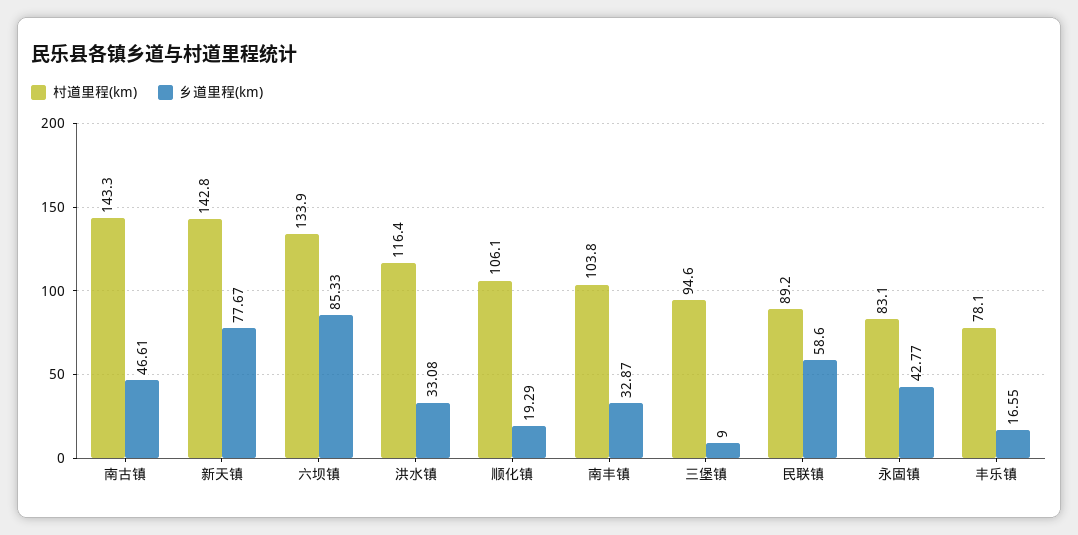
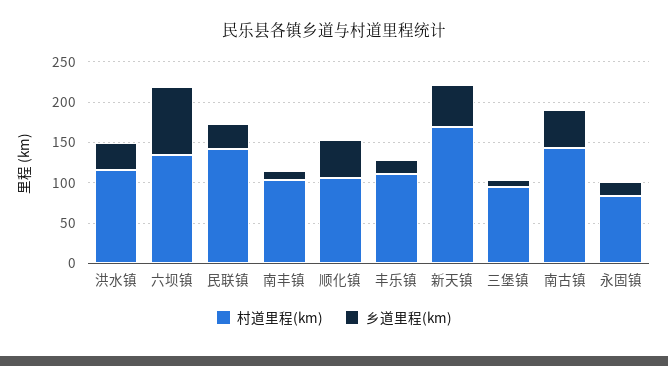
村道里程(km), 新天镇: 142.8 -> 170
乡道里程(km), 新天镇: 77.67 -> 50
乡道里程(km), 顺化镇: 19.29 -> 50
乡道里程(km), 南丰镇: 32.87 -> 10
村道里程(km), 民联镇: 89.2 -> 140
乡道里程(km), 民联镇: 58.6 -> 30
乡道里程(km), 永固镇: 42.77 -> 20
村道里程(km), 丰乐镇: 78.1 -> 110

